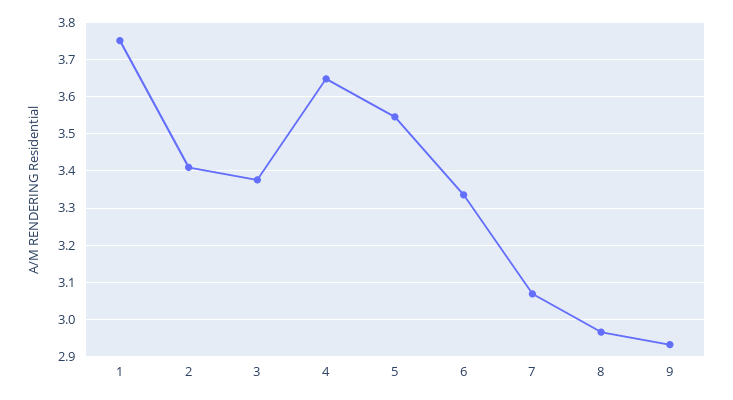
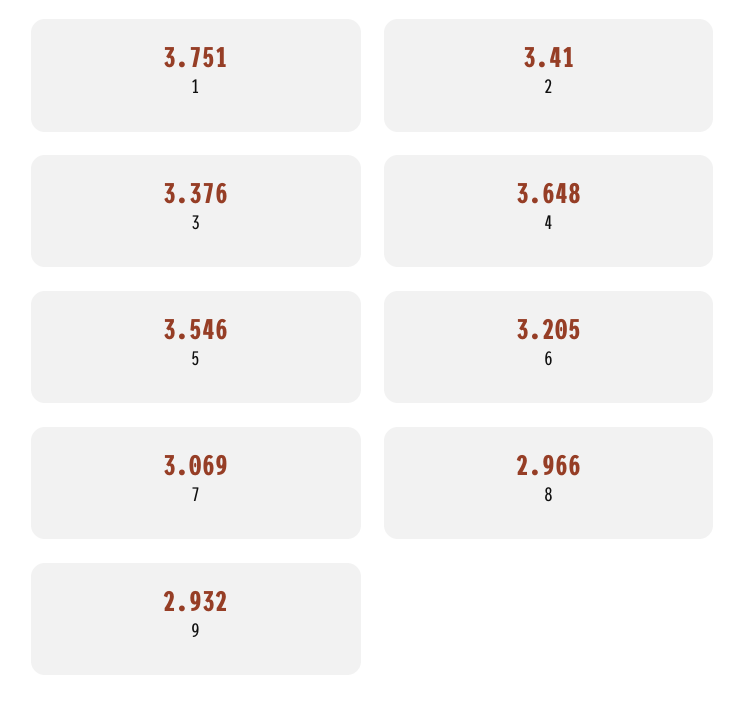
6: 3.34 -> 3.205

